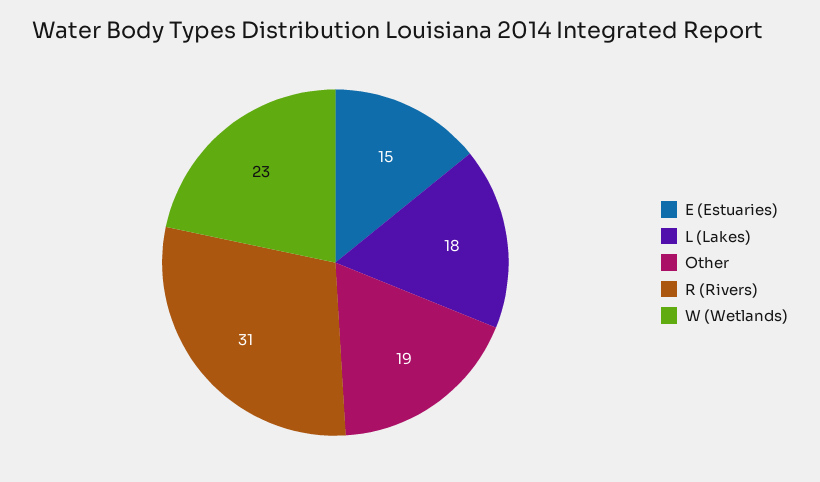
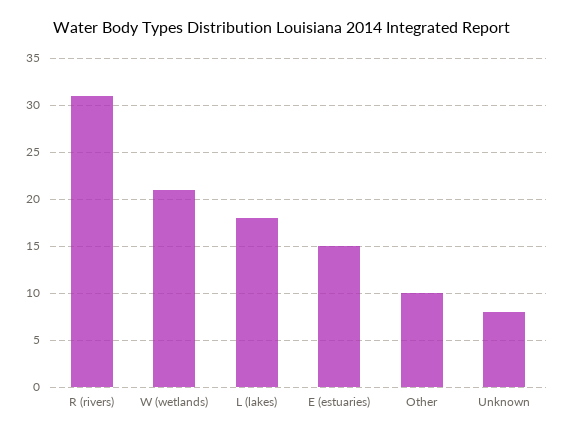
Other: 19 -> 10
W (Wetlands): 23 -> 21
Unknown: none -> 8

